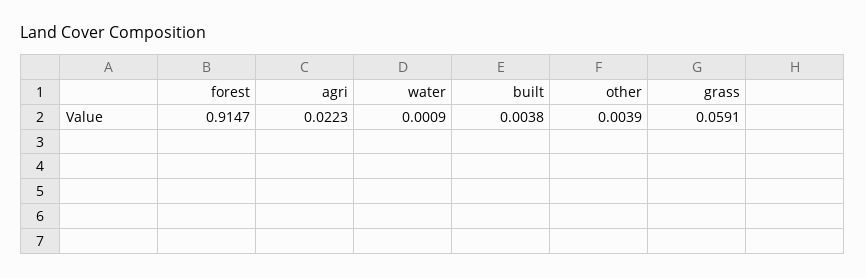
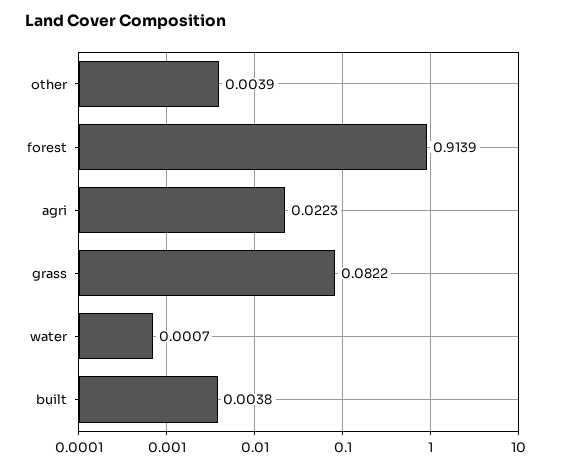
forest: 0.9147 -> 0.9139
water: 0.0009 -> 0.0007
grass: 0.0591 -> 0.0822

